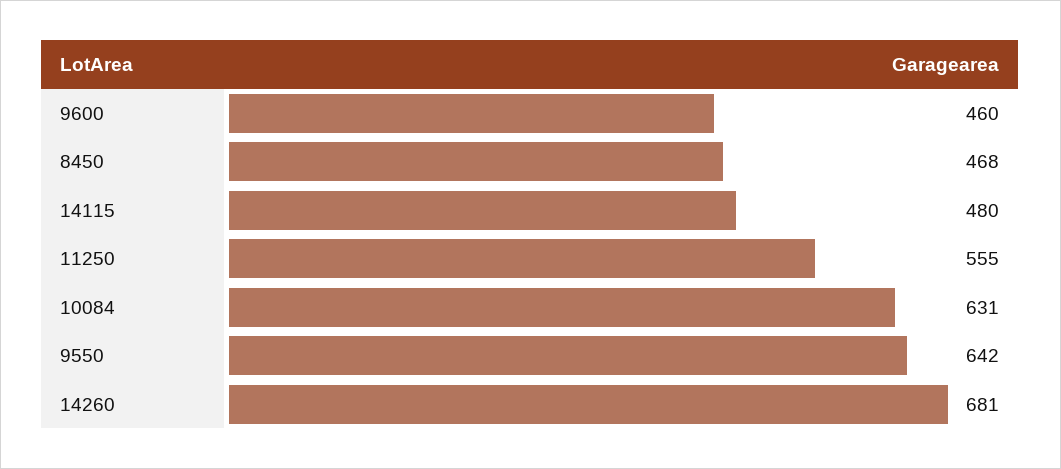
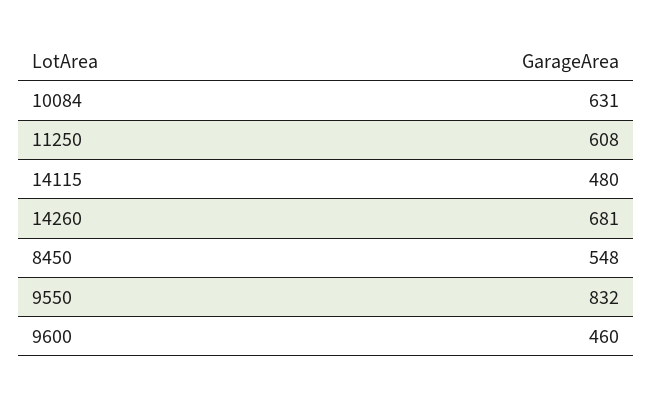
8450: 468 -> 548
11250: 555 -> 608
9550: 642 -> 832

